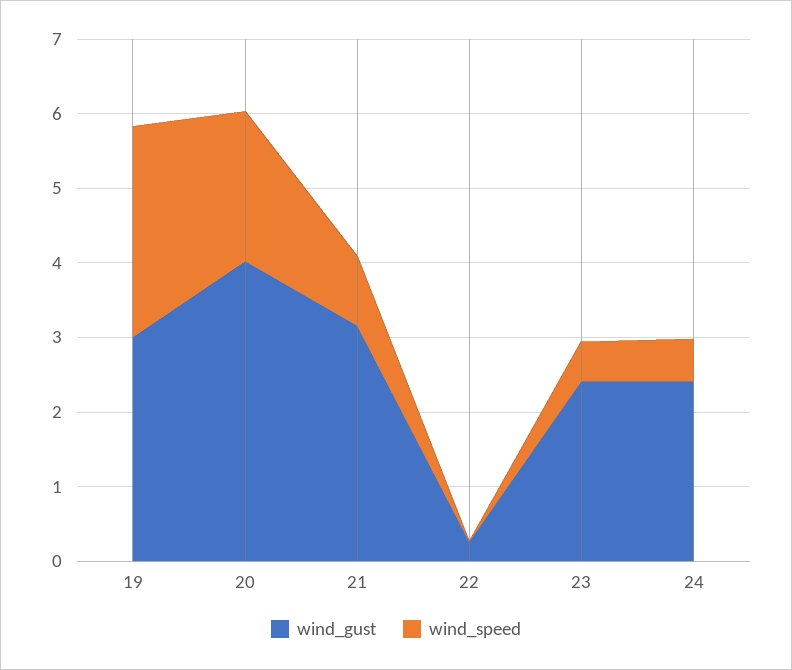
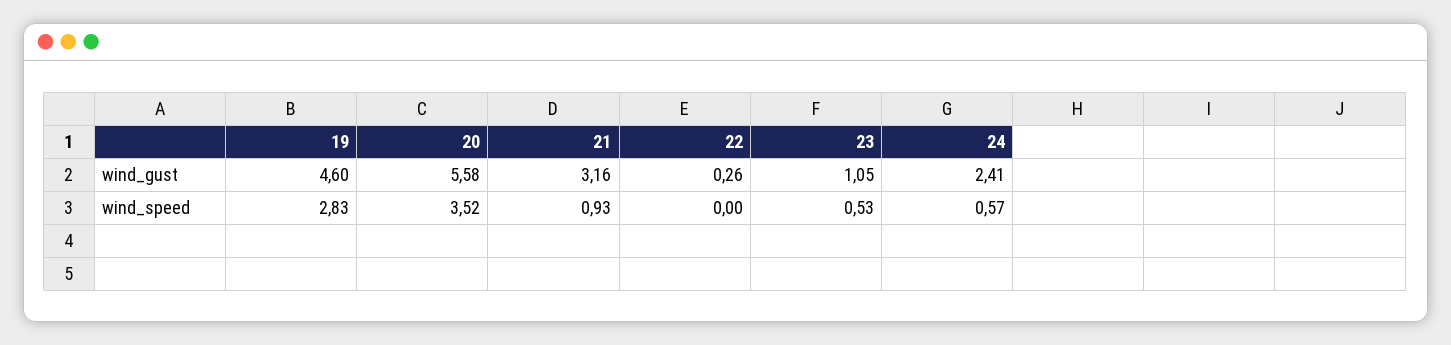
wind_gust, 19: 3 -> 4.6
wind_gust, 20: 4 -> 5.58
wind_speed, 20: 2 -> 3.52
wind_gust, 23: 2.4 -> 1.05

